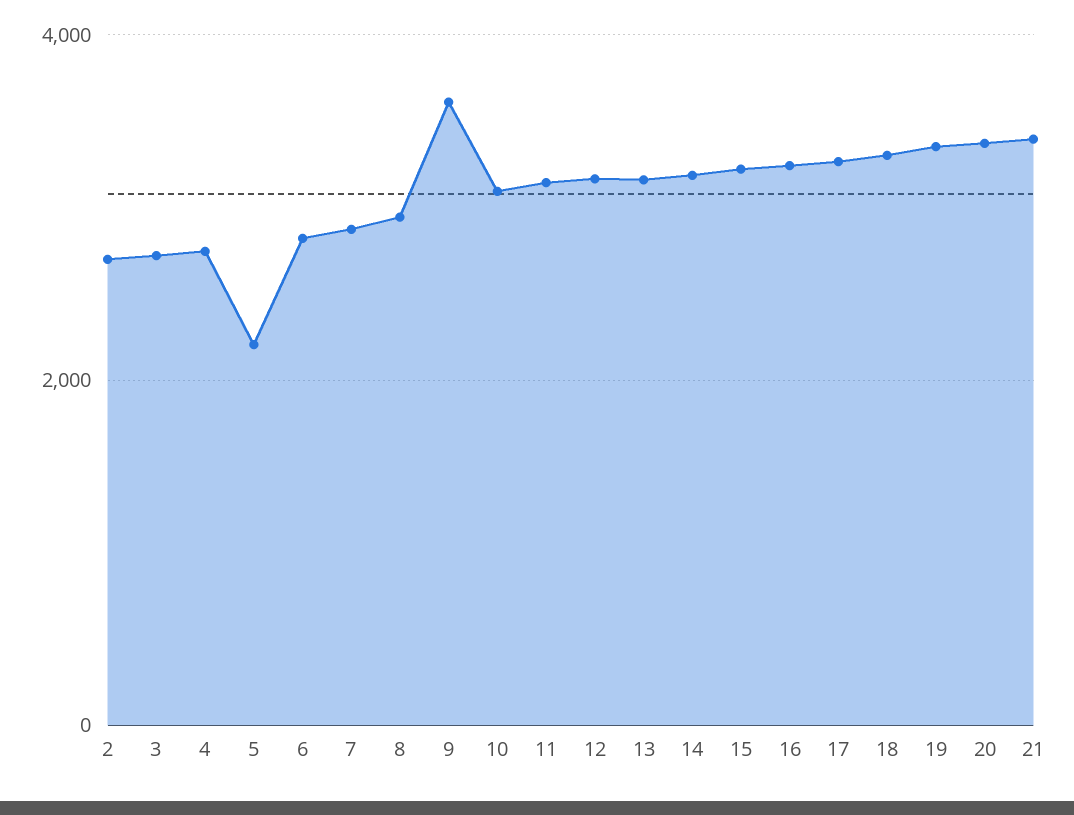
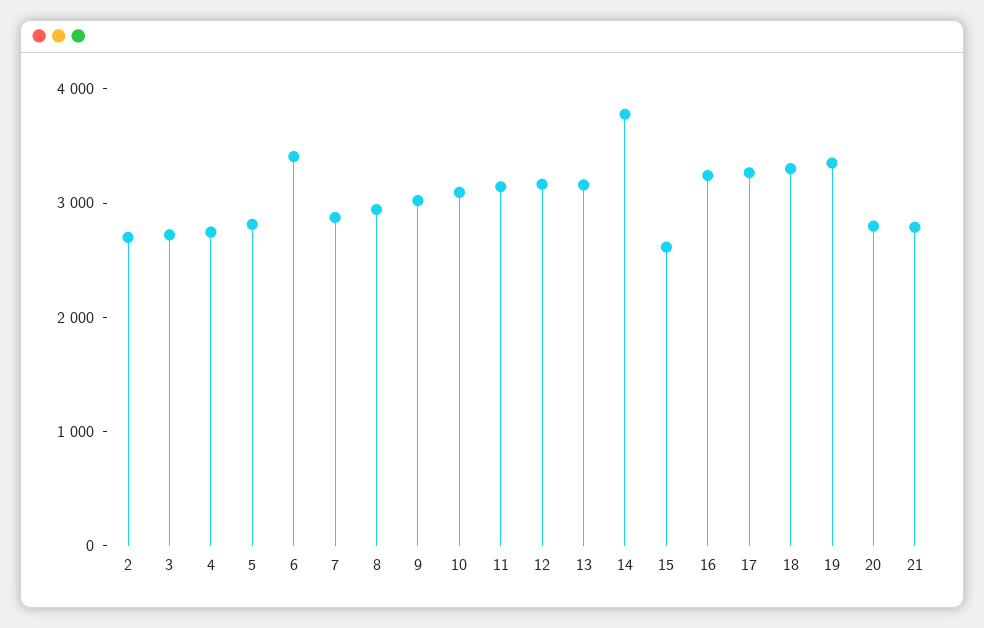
5: 2200 -> 2800
6: 2800 -> 3400
9: 3600 -> 3000
14: 3200 -> 3800
15: 3200 -> 2600
20: 3400 -> 2800
21: 3400 -> 2800

